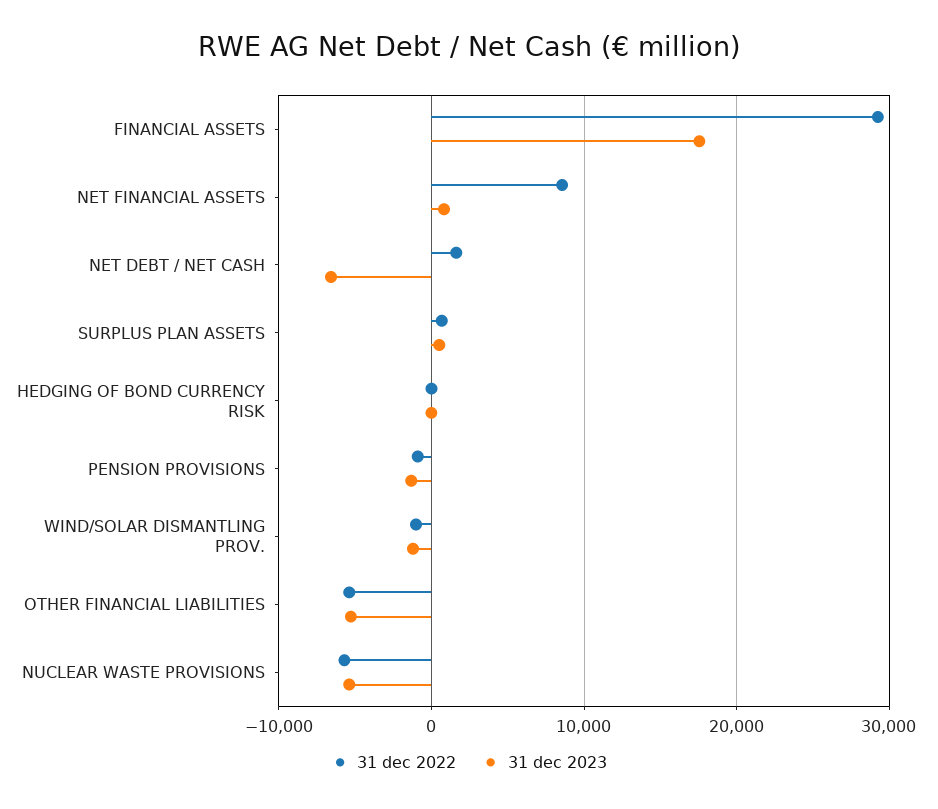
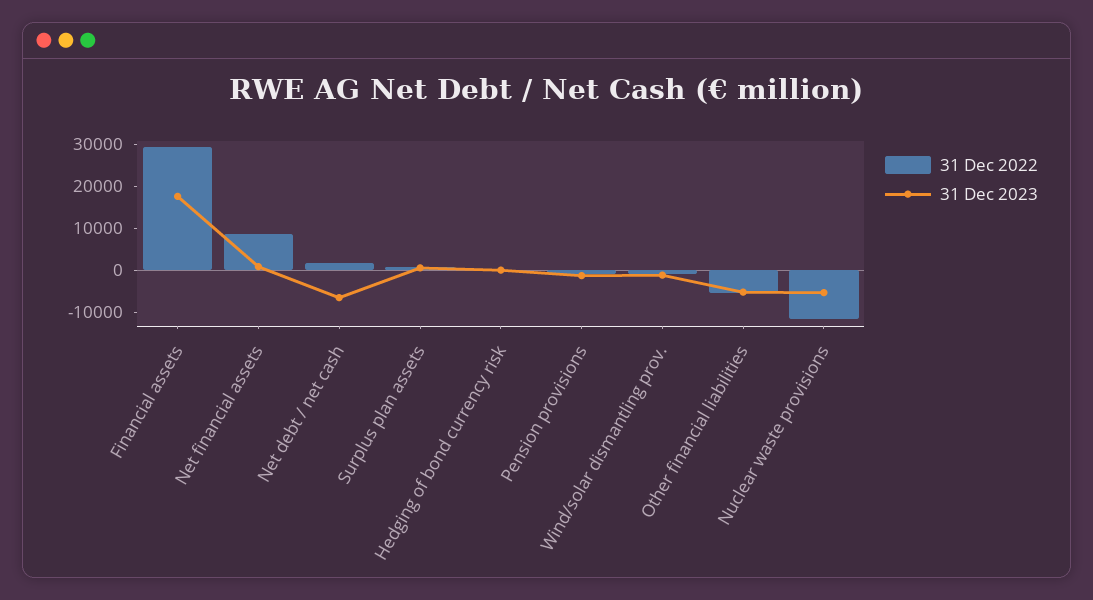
31 dec 2022, NUCLEAR WASTE PROVISIONS: -6000 -> -12000

